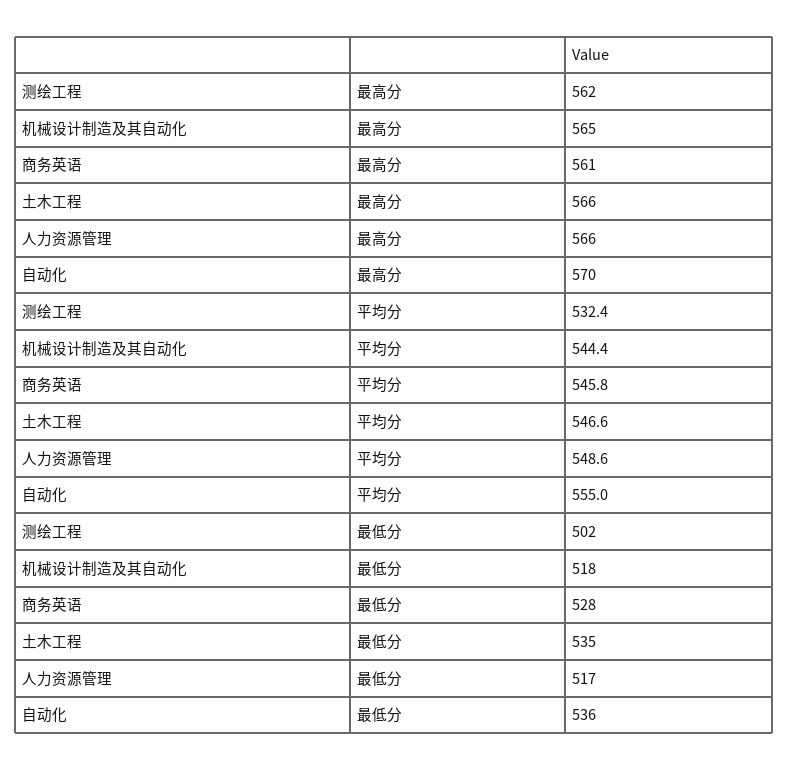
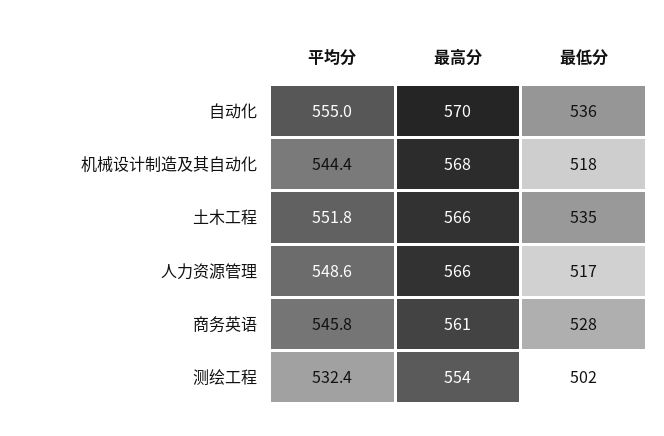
测绘工程, 最高分: 562 -> 554
机械设计制造及其自动化, 最高分: 565 -> 568
土木工程, 平均分: 546.6 -> 551.8

